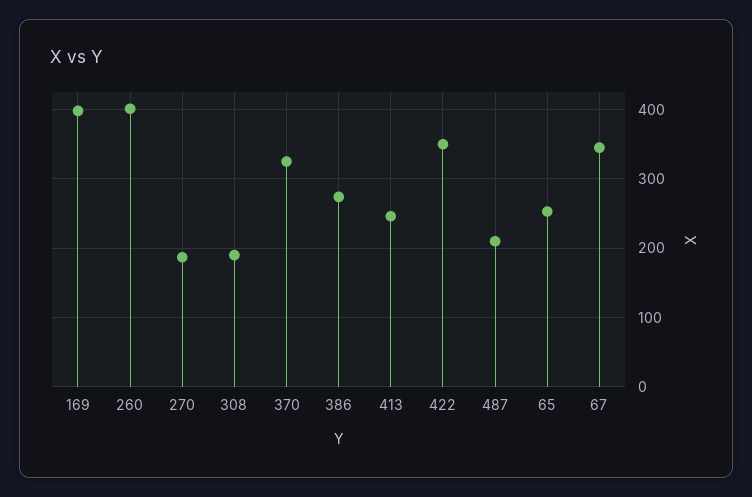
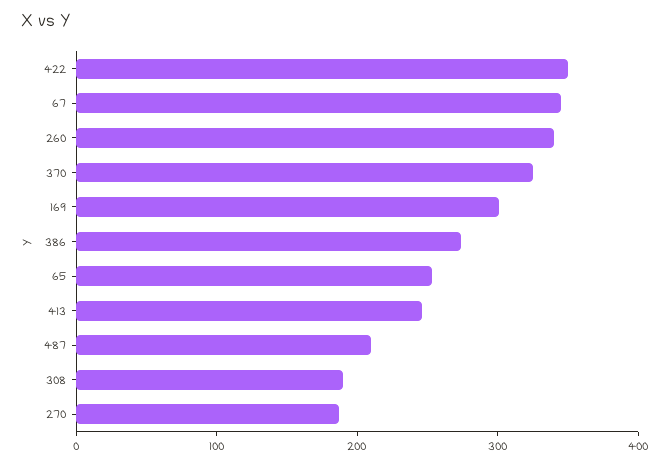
169: 400 -> 300
260: 400 -> 340

